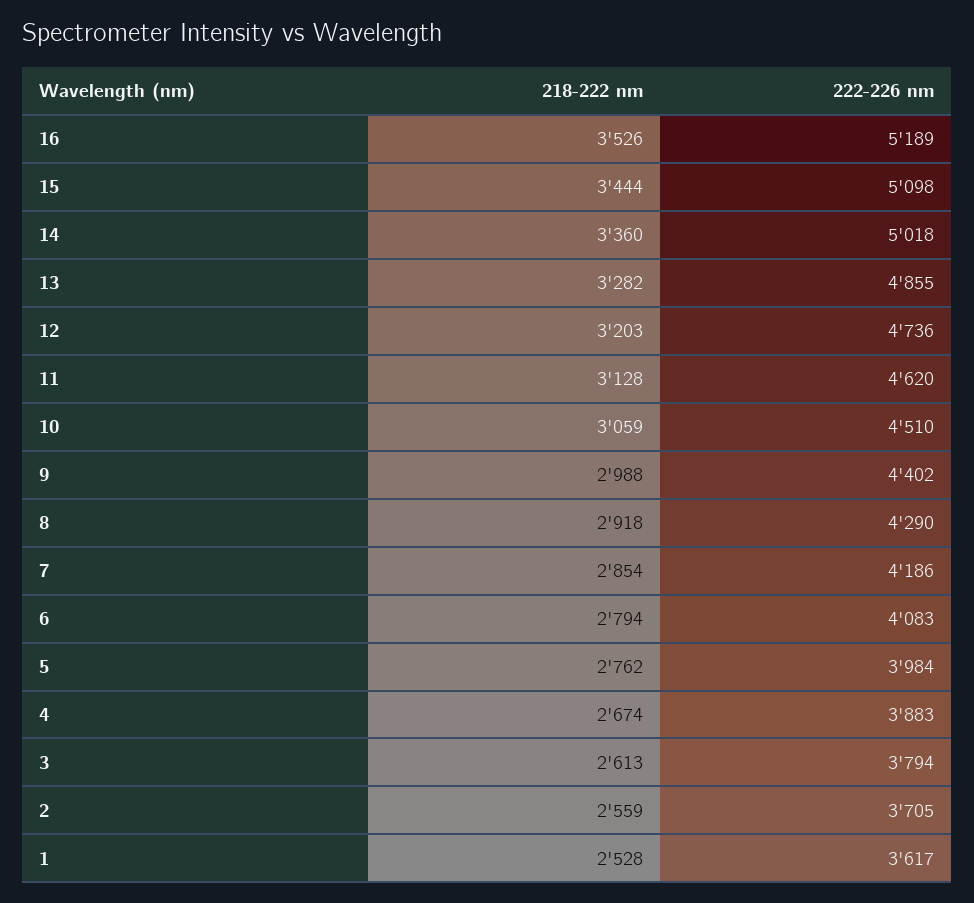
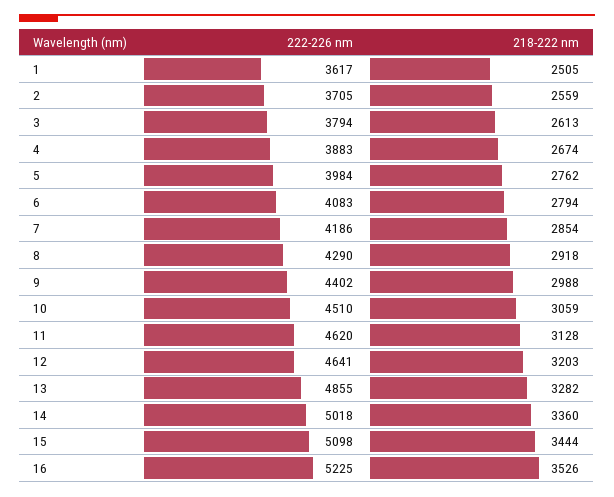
222-226 nm, 16: 5189 -> 5225
222-226 nm, 12: 4736 -> 4641
218-222 nm, 1: 2528 -> 2505

